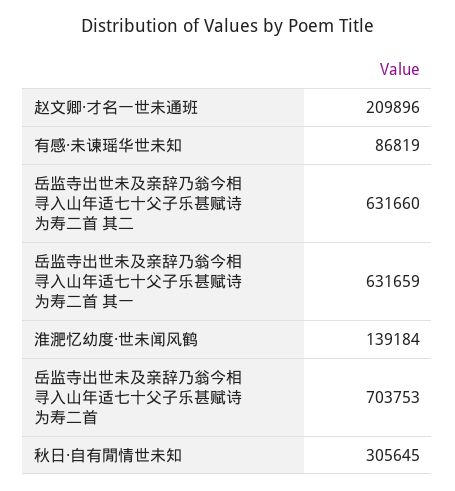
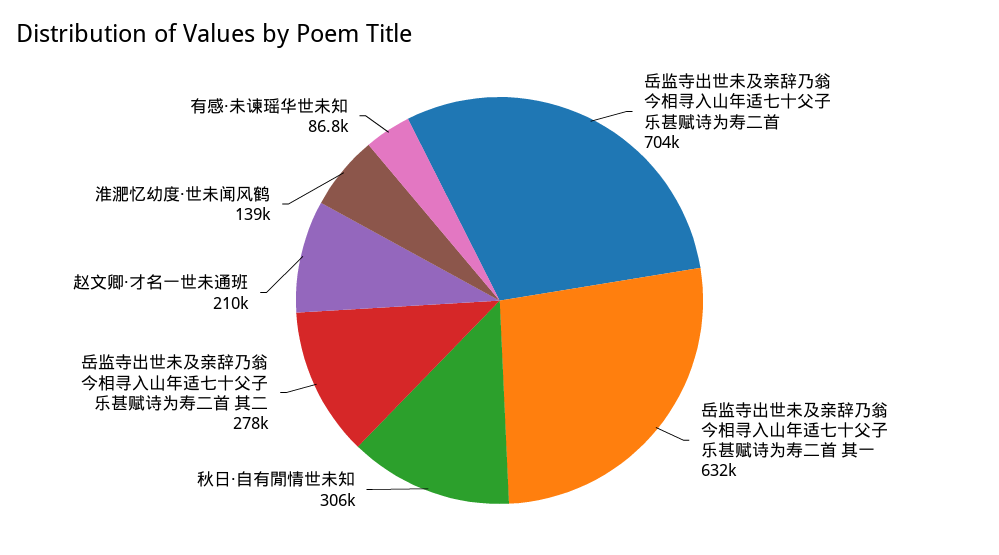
岳监寺出世未及亲辞乃翁今相寻入山年适七十父子乐甚赋诗为寿二首 其二: 631660 -> 278000

